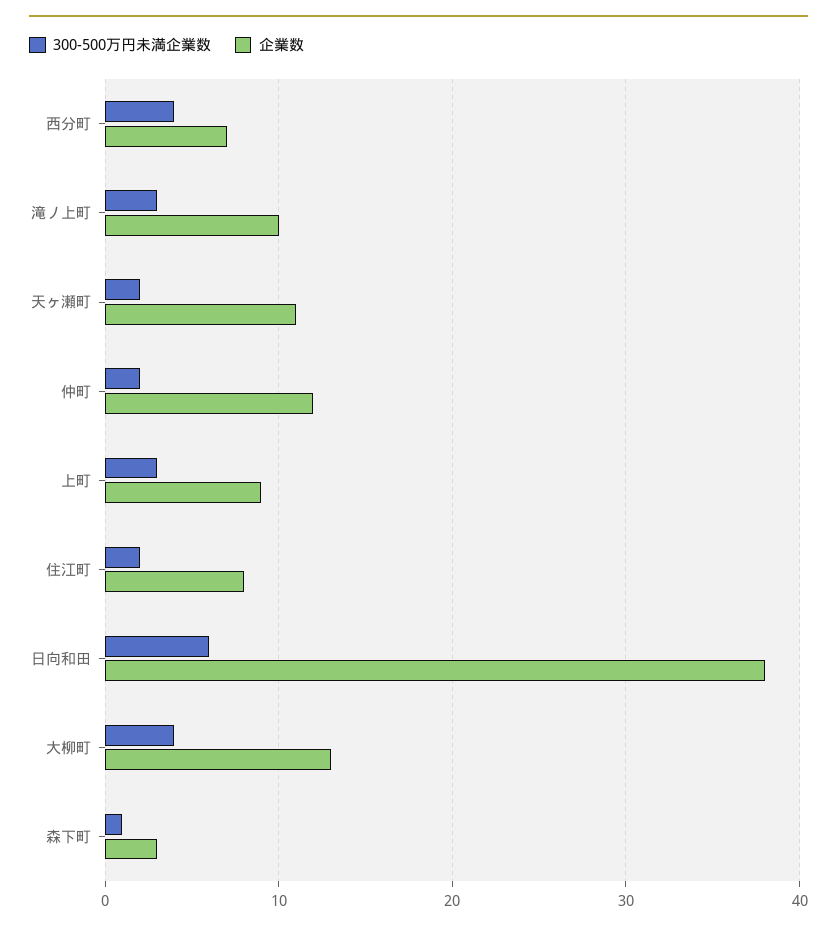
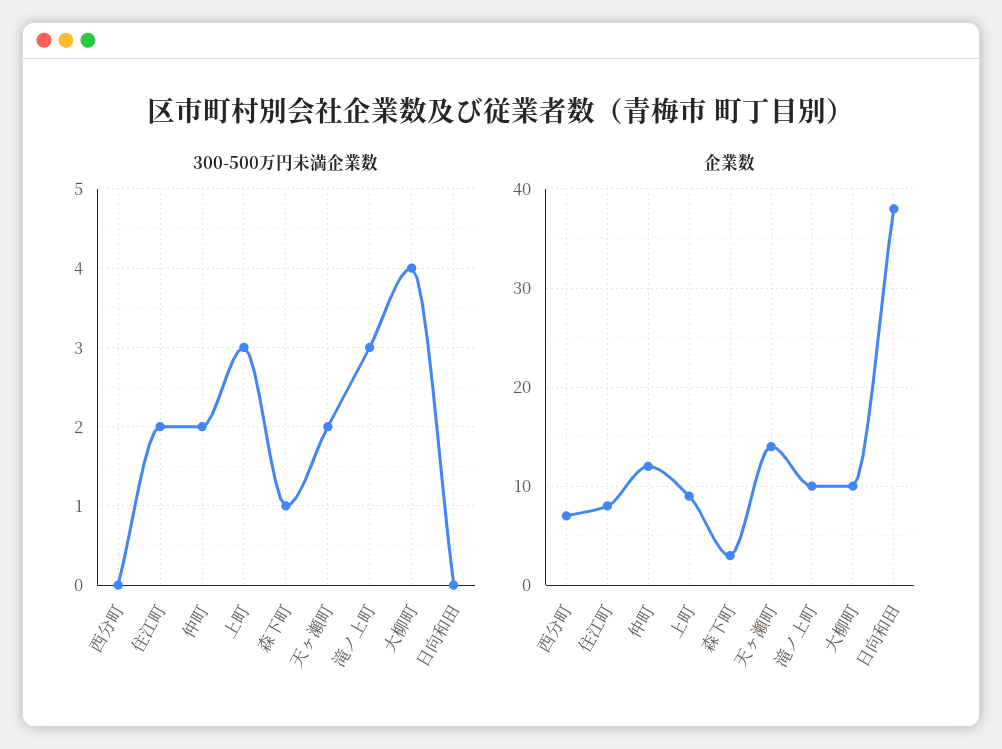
300-500万円未満企業数, 西分町: 4 -> 0
企業数, 天ヶ瀬町: 11 -> 14
300-500万円未満企業数, 日向和田: 6 -> 0
企業数, 大柳町: 13 -> 10

